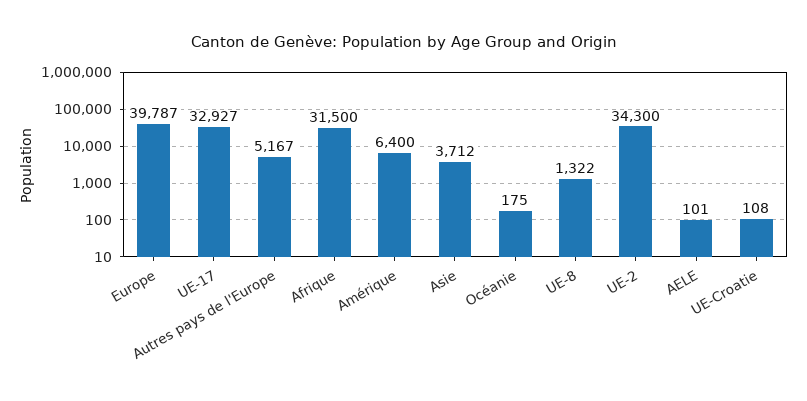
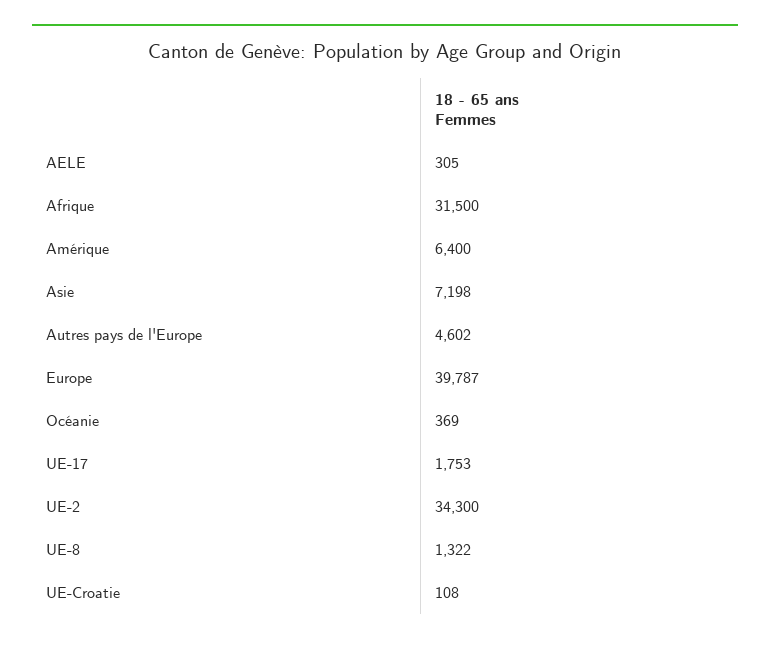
UE-17: 32927 -> 1753
Autres pays de l'Europe: 5167 -> 4602
Asie: 3712 -> 7198
Océanie: 175 -> 369
AELE: 101 -> 305

